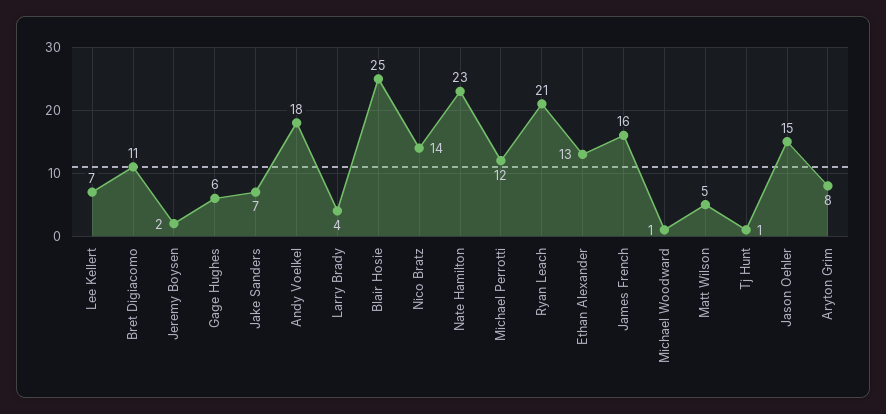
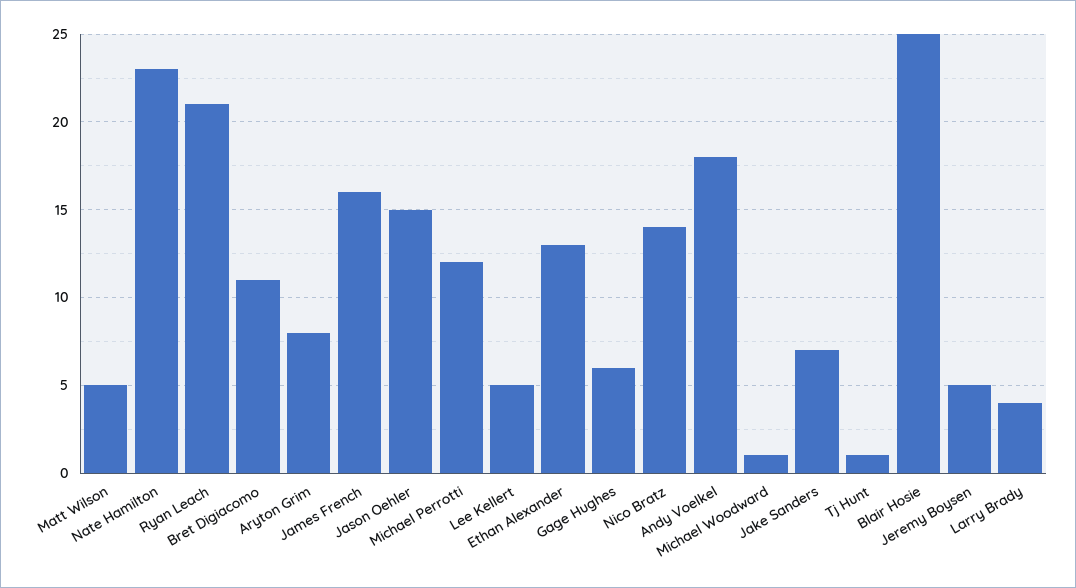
Lee Kellert: 7 -> 5
Jeremy Boysen: 2 -> 5

